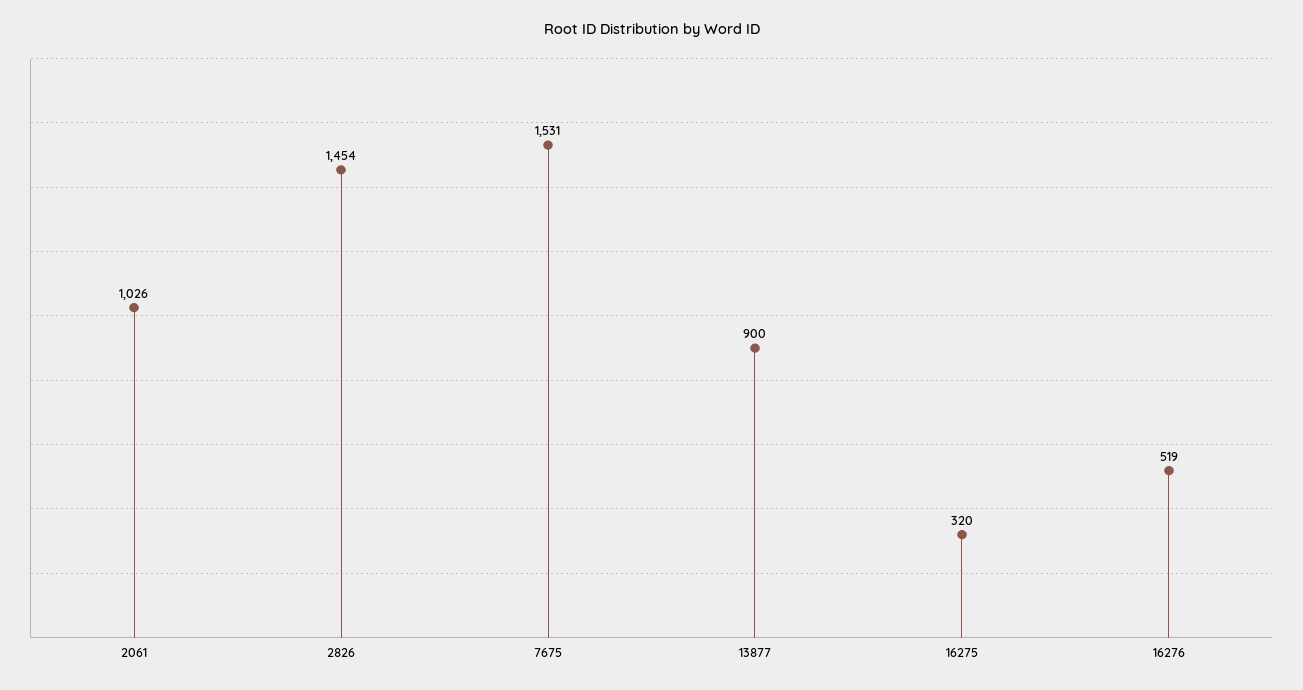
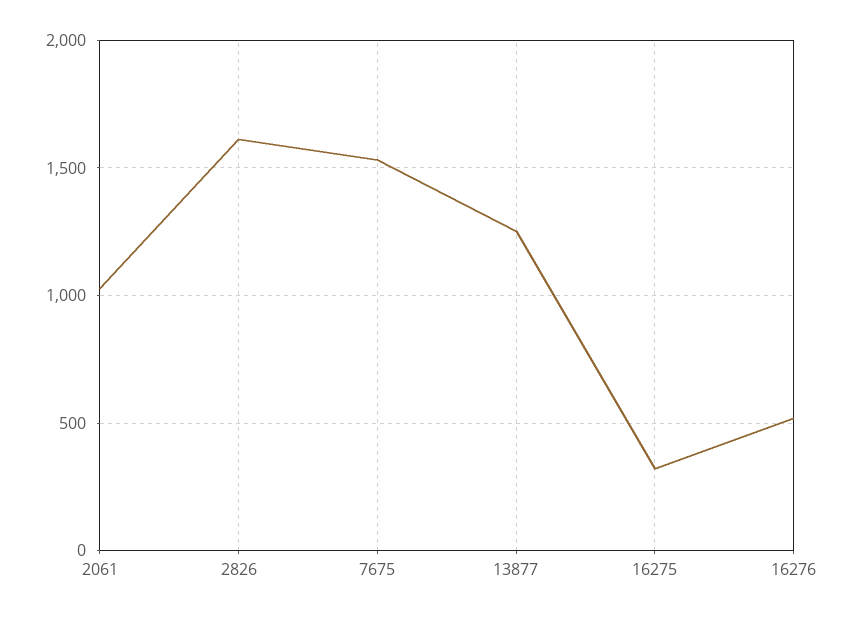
2826: 1454 -> 1600
13877: 900 -> 1250

